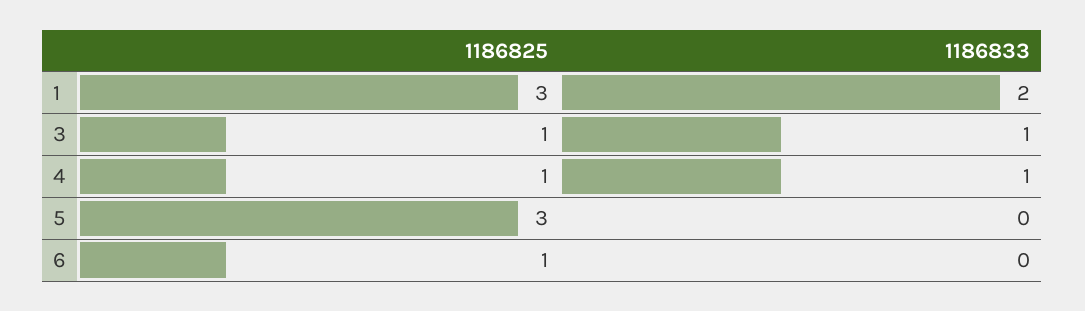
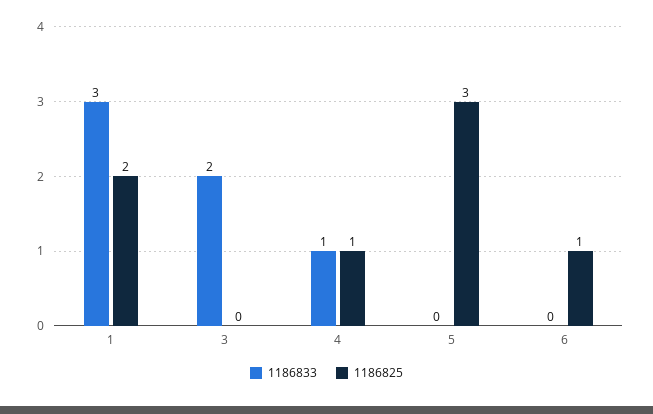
1186825, 1: 3 -> 2
1186833, 1: 2 -> 3
1186825, 3: 1 -> 0
1186833, 3: 1 -> 2

